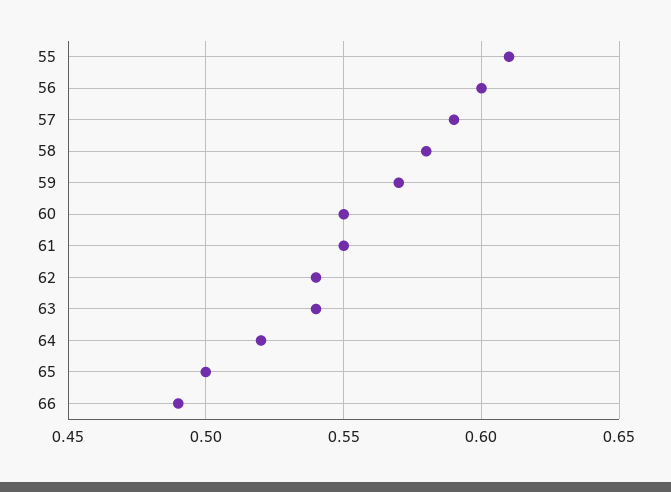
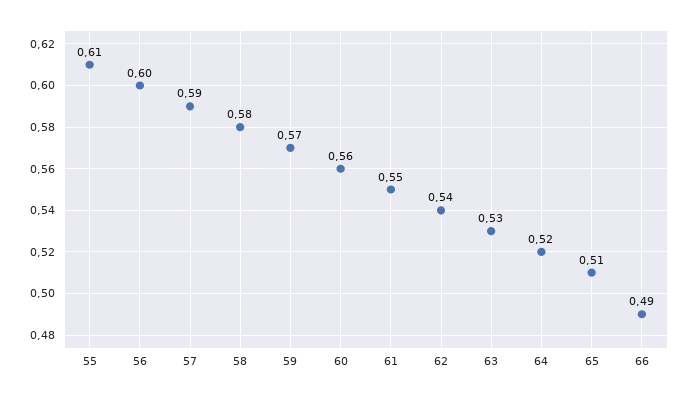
60: 0.55 -> 0.56
63: 0.54 -> 0.53
65: 0.5 -> 0.51

